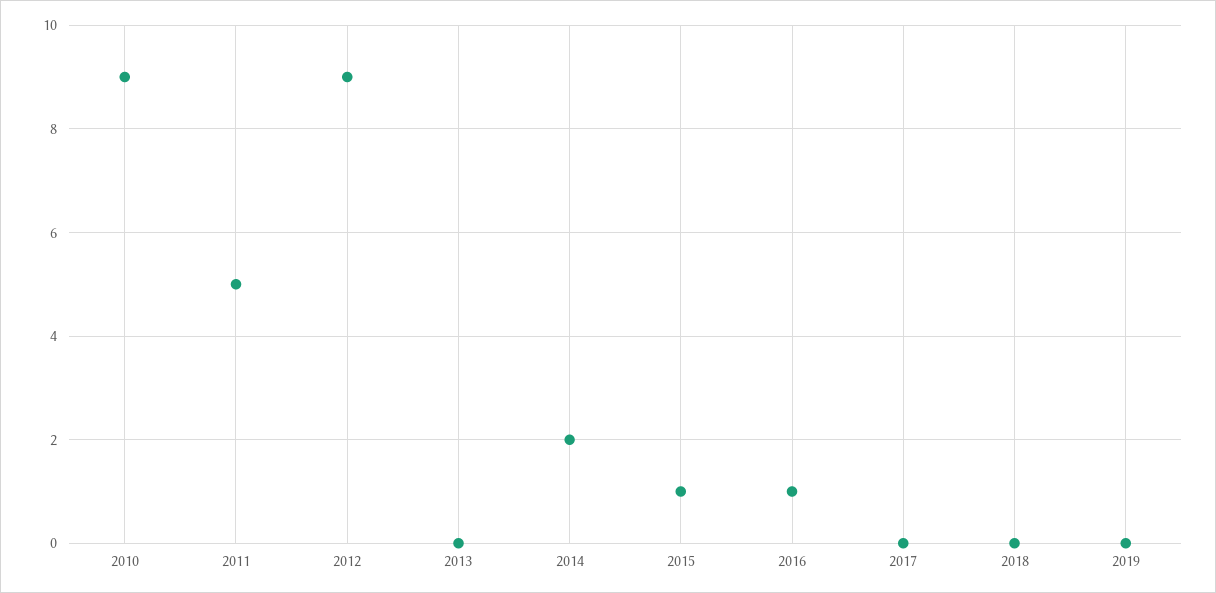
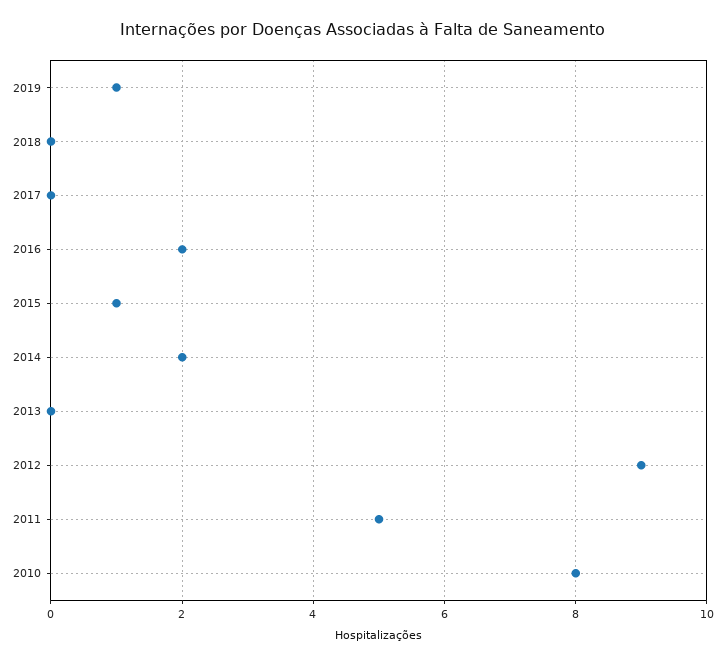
2010: 9 -> 8
2016: 1 -> 2
2019: 0 -> 1

